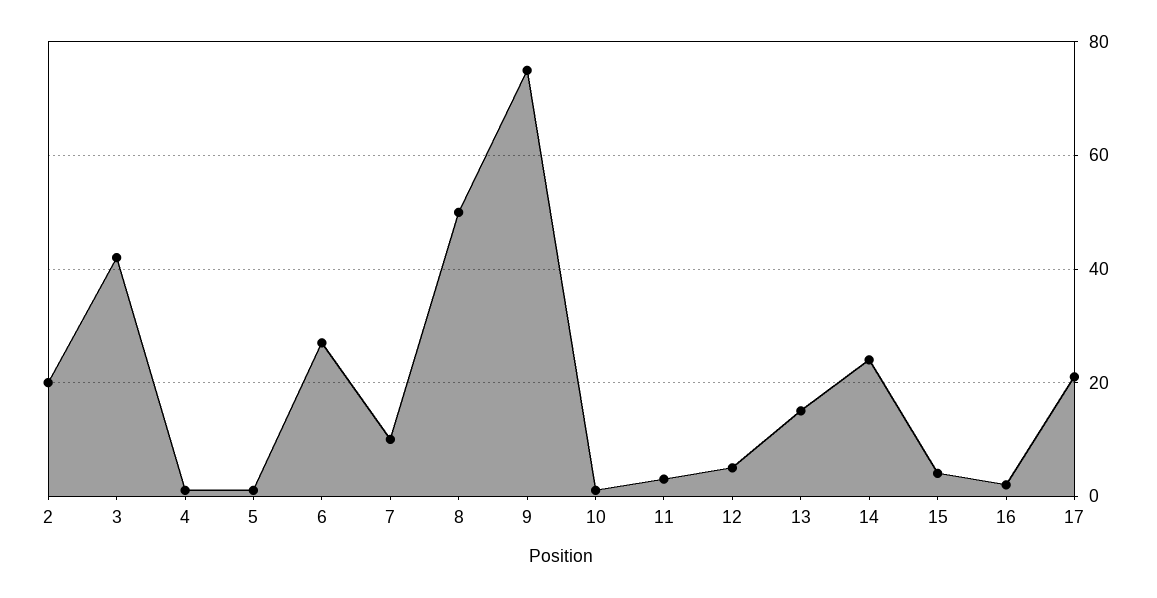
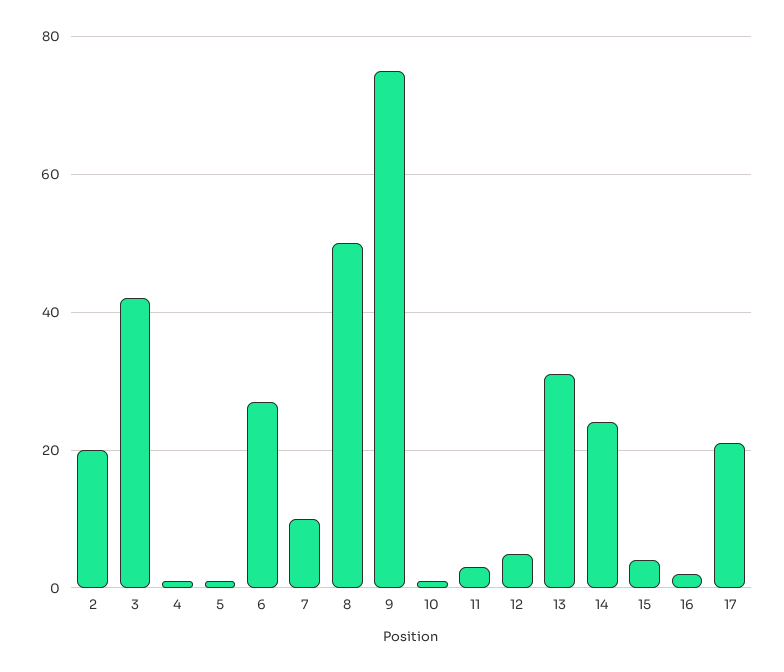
13: 15 -> 30

